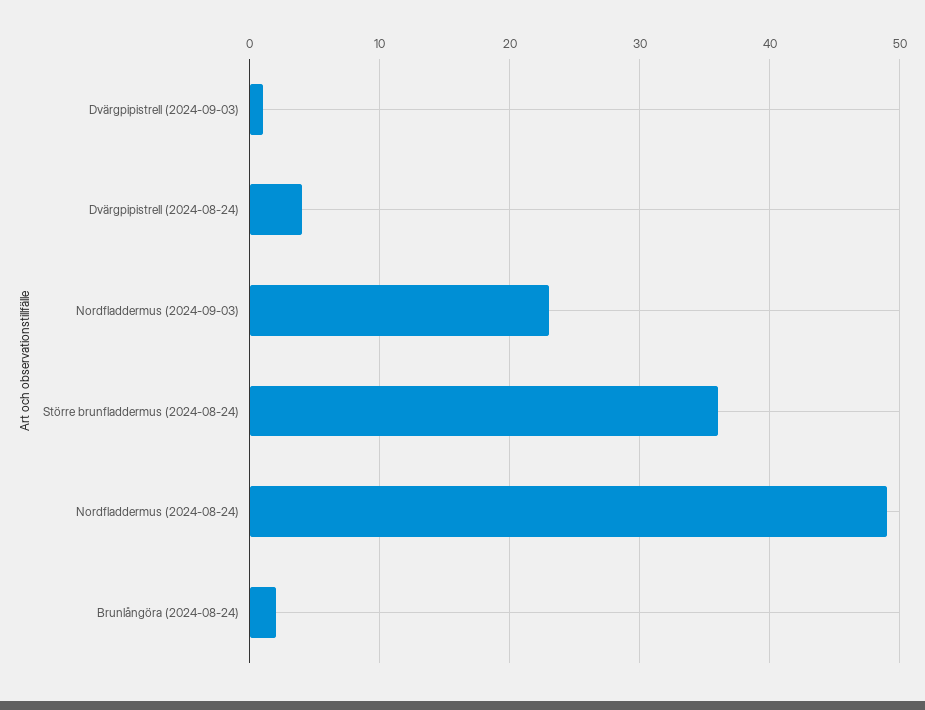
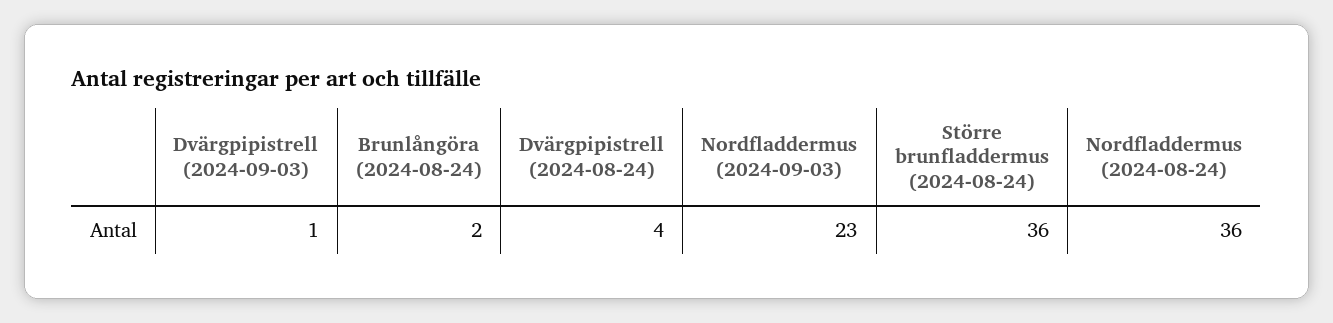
Nordfladdermus (2024-08-24): 49 -> 36

